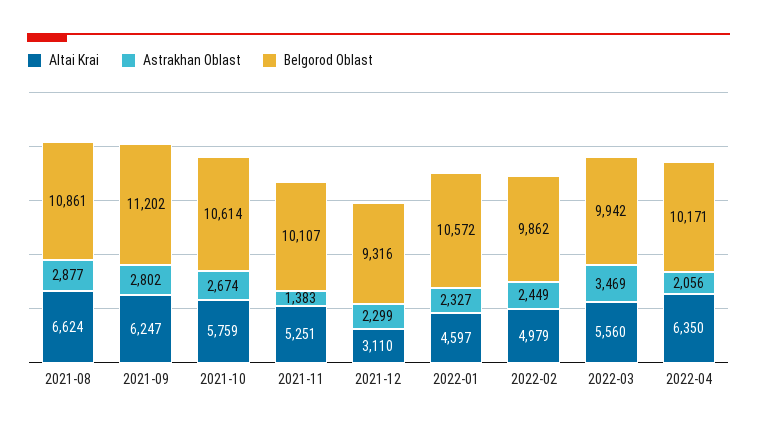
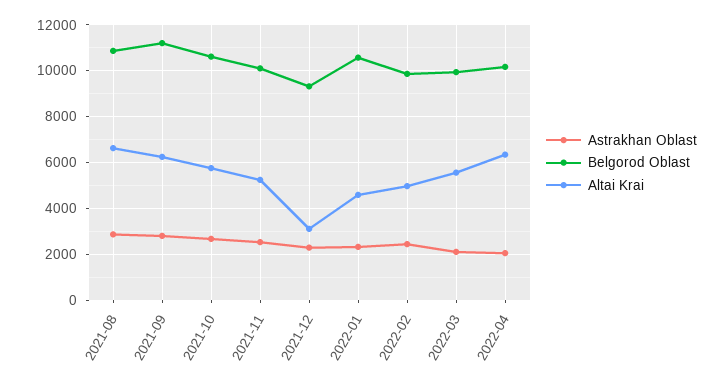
Astrakhan Oblast, 2021-11: 1383 -> 2500
Astrakhan Oblast, 2022-03: 3469 -> 2000

